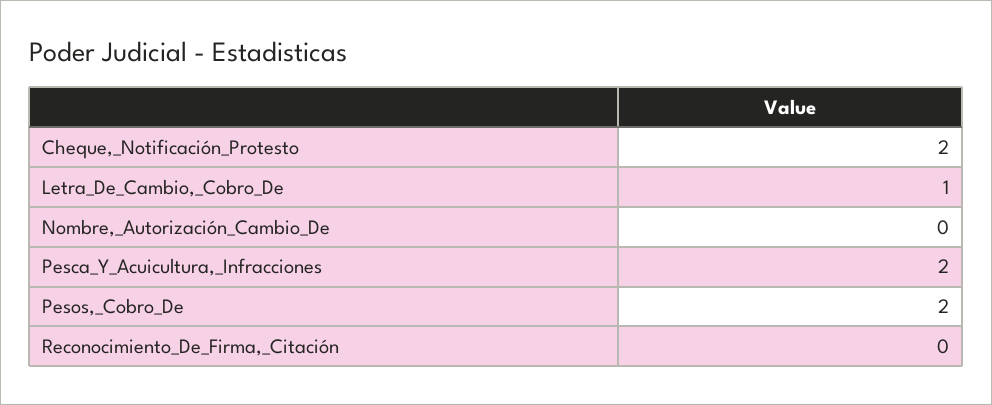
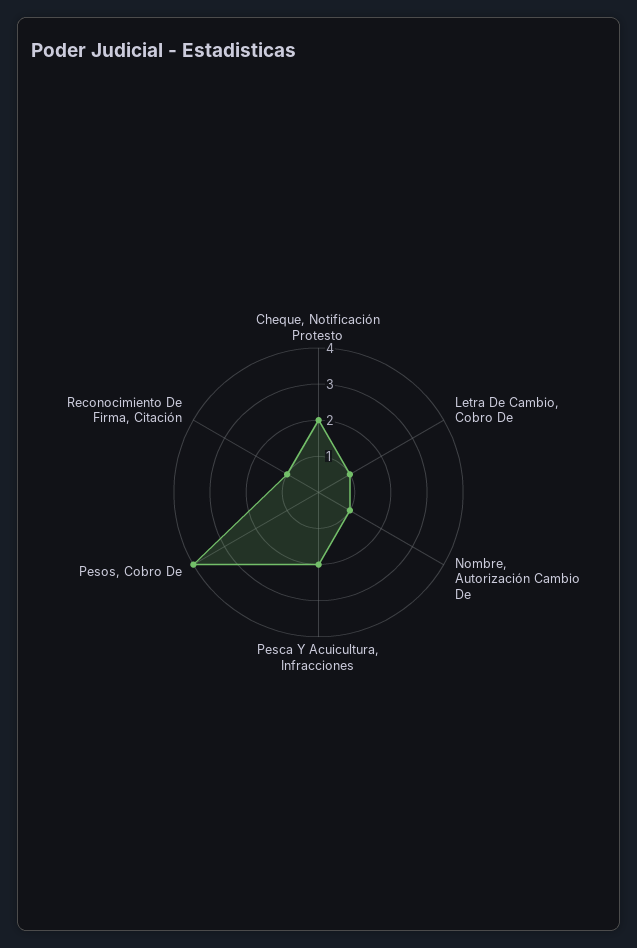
Nombre,_Autorización_Cambio_De: 0 -> 1
Pesos,_Cobro_De: 2 -> 4
Reconocimiento_De_Firma,_Citación: 0 -> 1

